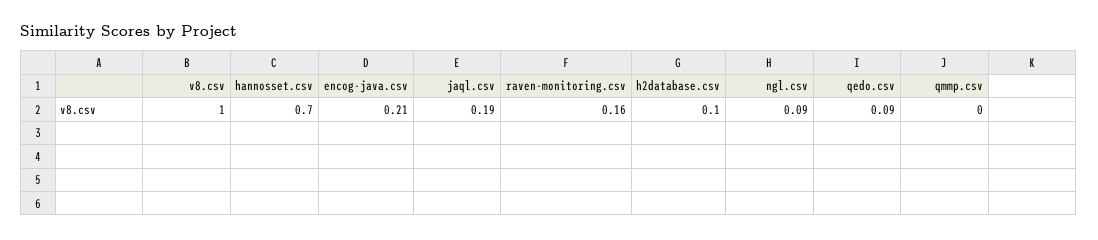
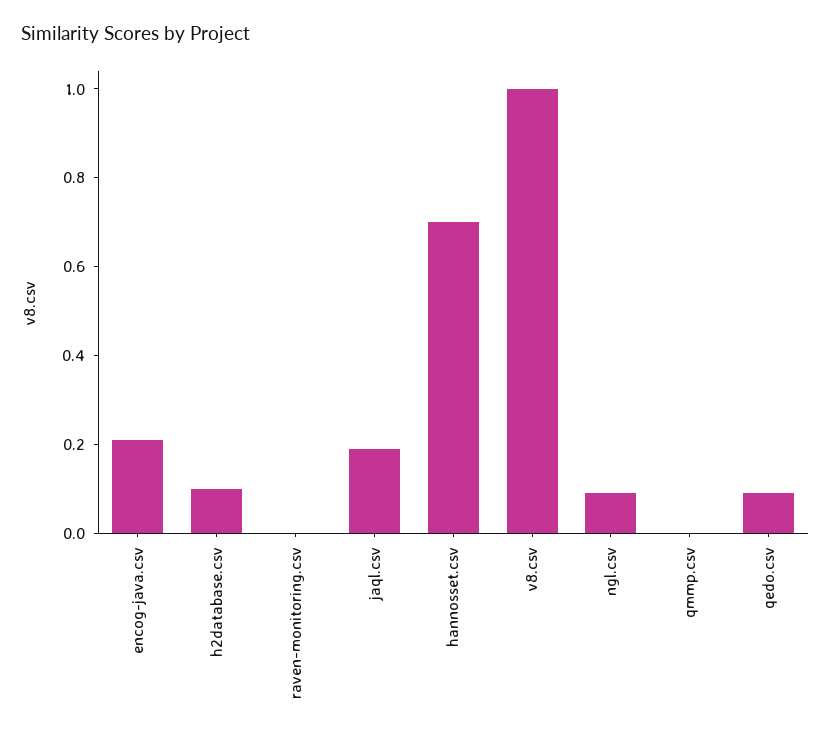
raven-monitoring.csv: 0.16 -> 0

